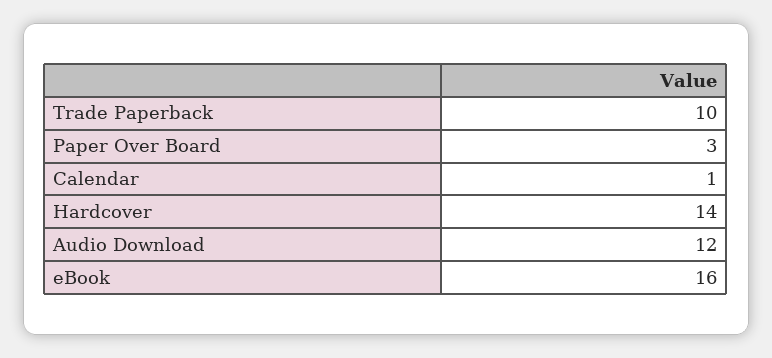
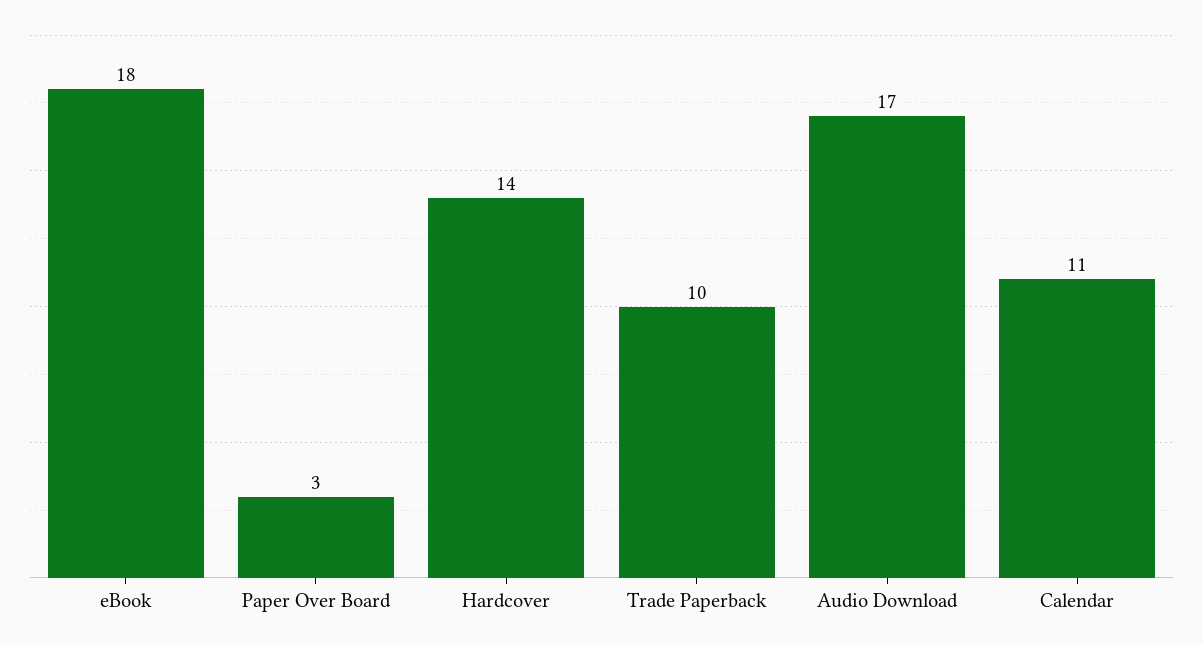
Calendar: 1 -> 11
Audio Download: 12 -> 17
eBook: 16 -> 18

